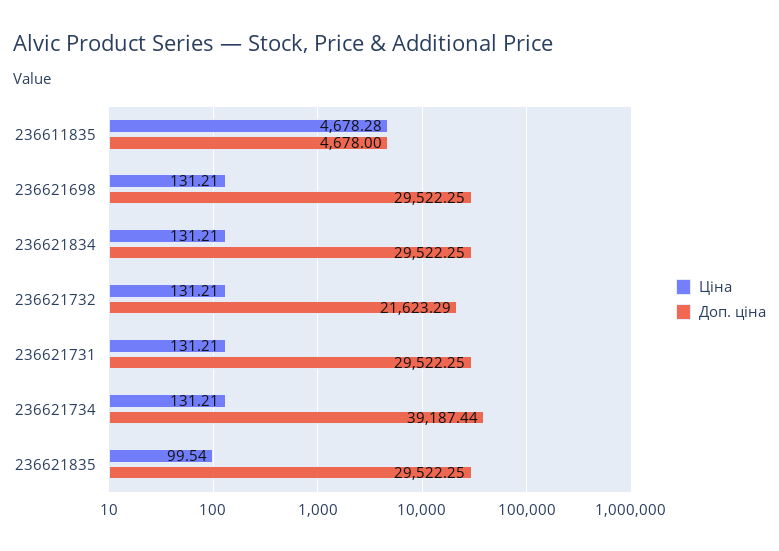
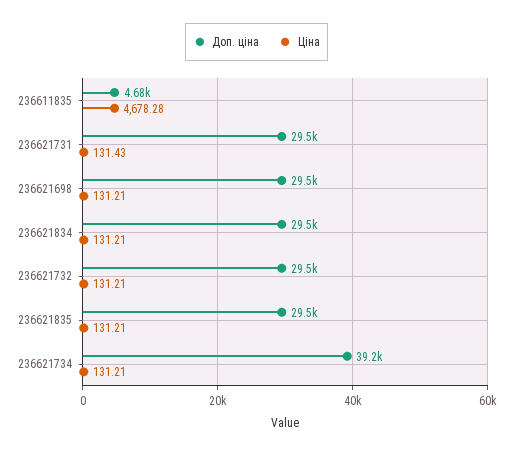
Доп. ціна, 236621732: 21623.29 -> 29500
Ціна, 236621731: 131.21 -> 131.43
Ціна, 236621835: 99.54 -> 131.21

